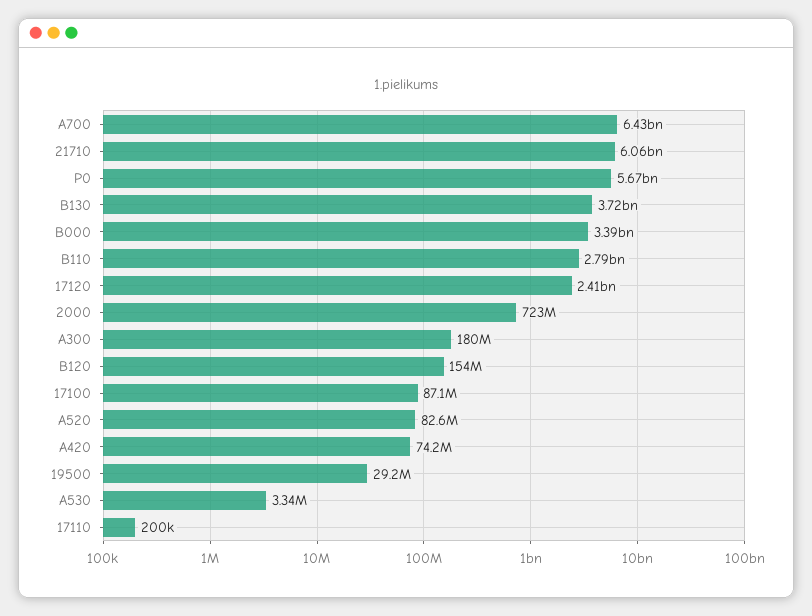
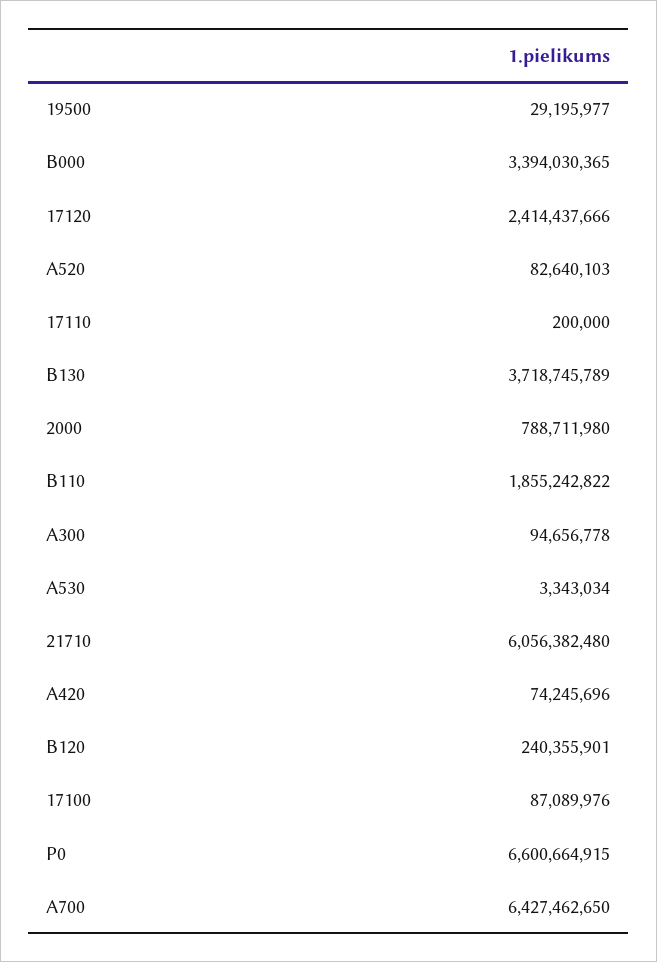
P0: 5670000000 -> 6600664915
B110: 2790000000 -> 1855242822
2000: 723000000 -> 788711980
A300: 180000000 -> 94656778
B120: 154000000 -> 240355901

